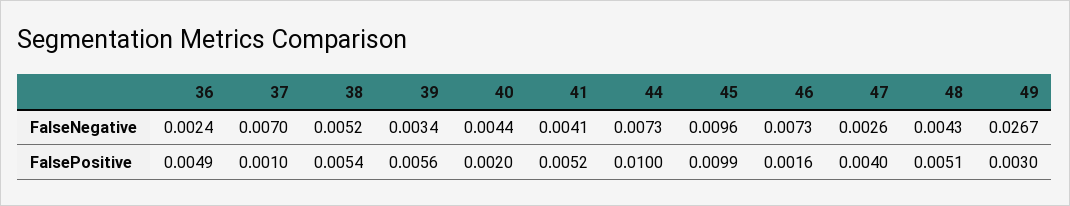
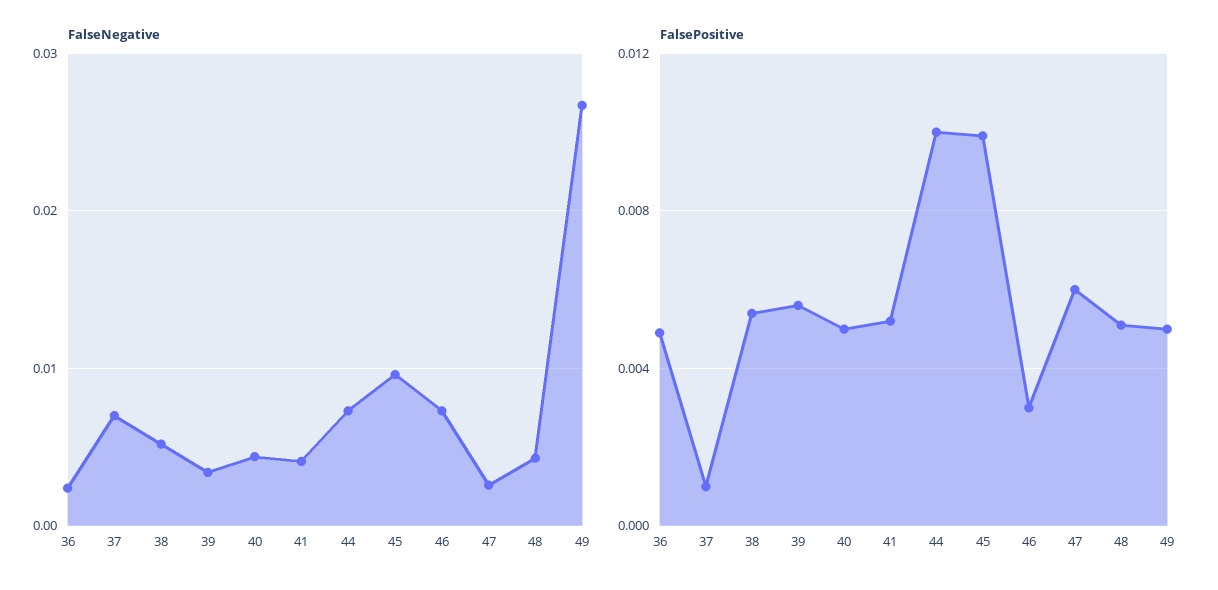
FalsePositive, 40: 0.002 -> 0.005
FalsePositive, 46: 0.0016 -> 0.003
FalsePositive, 47: 0.004 -> 0.006
FalsePositive, 49: 0.003 -> 0.005

